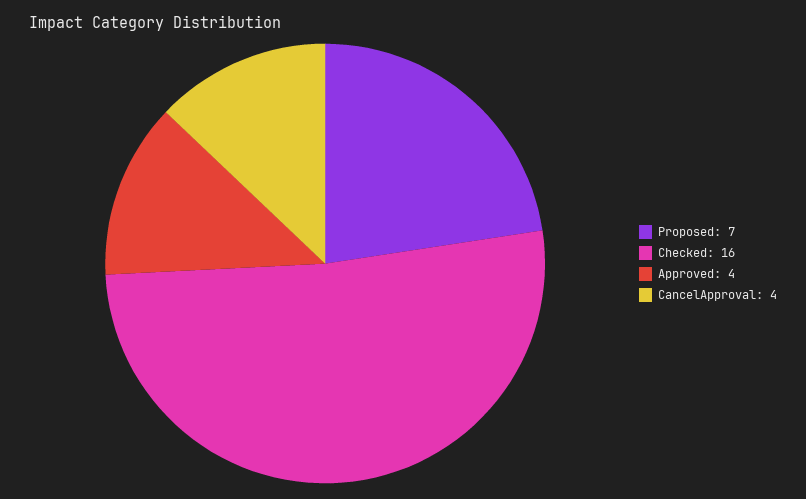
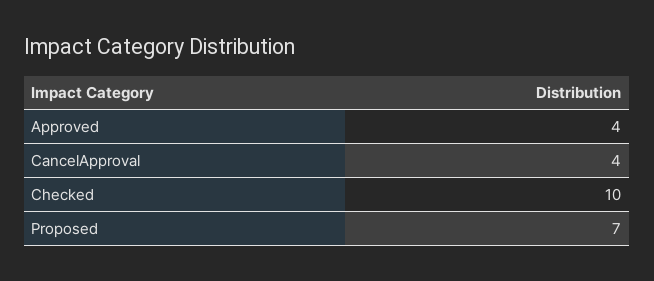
Checked: 16 -> 10

